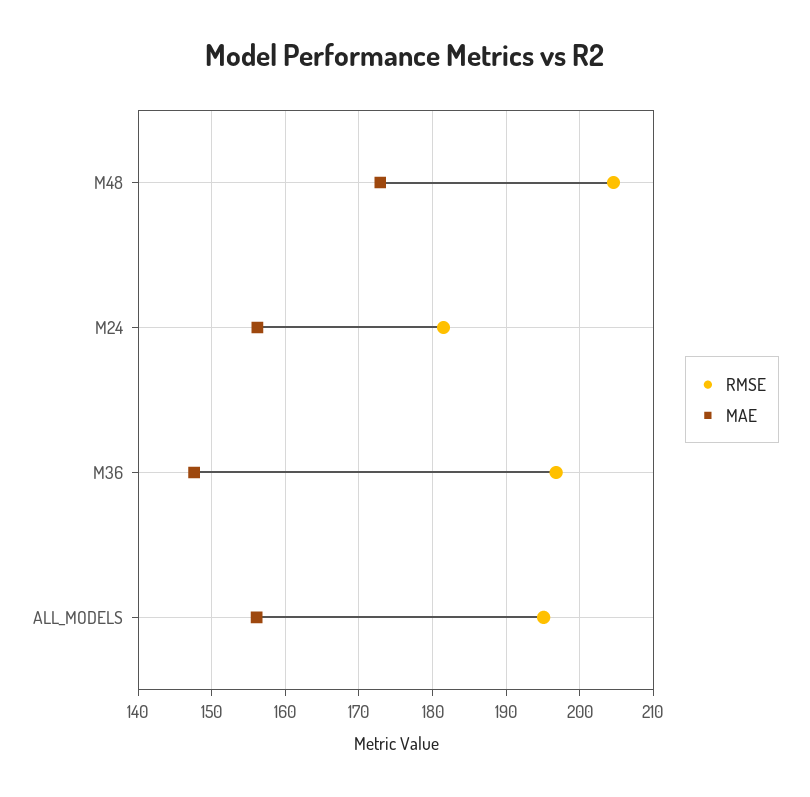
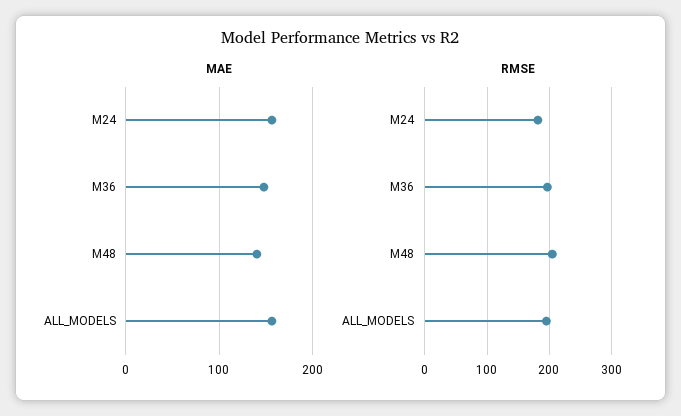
MAE, M48: 173 -> 140

